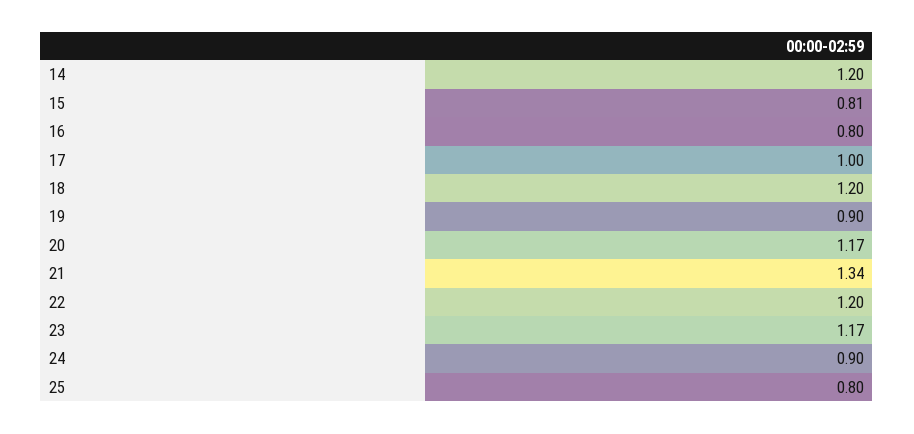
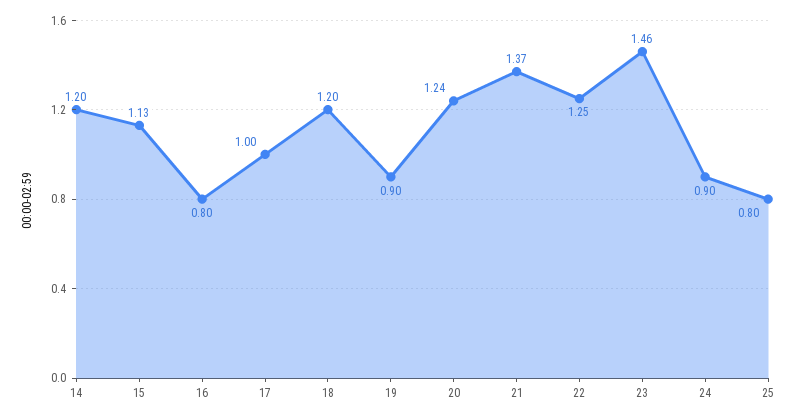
15: 0.81 -> 1.13
20: 1.17 -> 1.24
21: 1.34 -> 1.37
22: 1.2 -> 1.25
23: 1.17 -> 1.46

